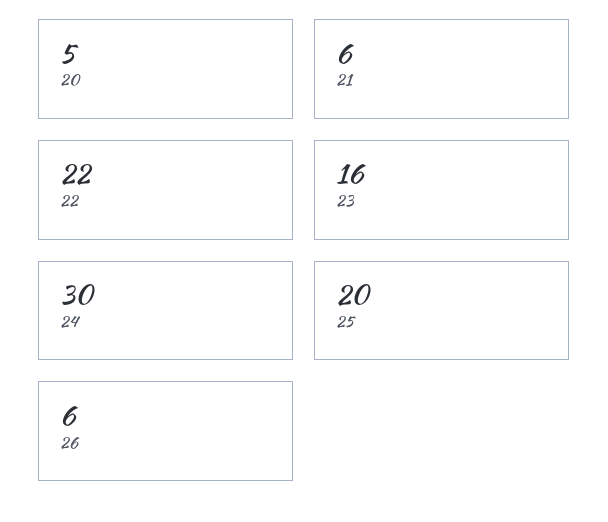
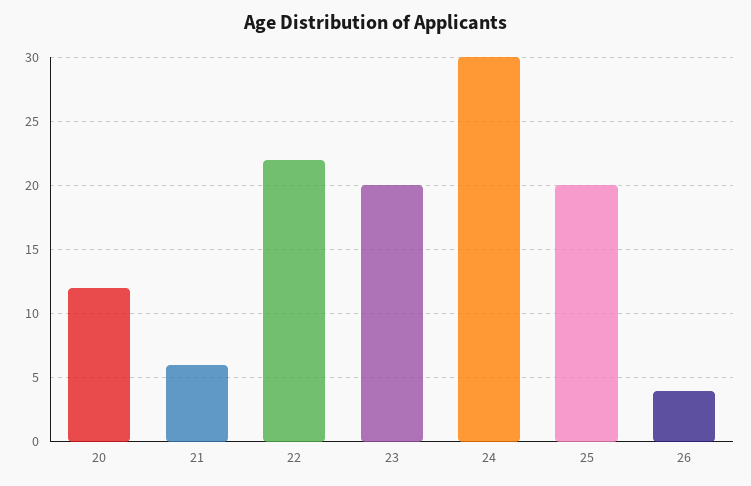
20: 5 -> 12
23: 16 -> 20
26: 6 -> 4

